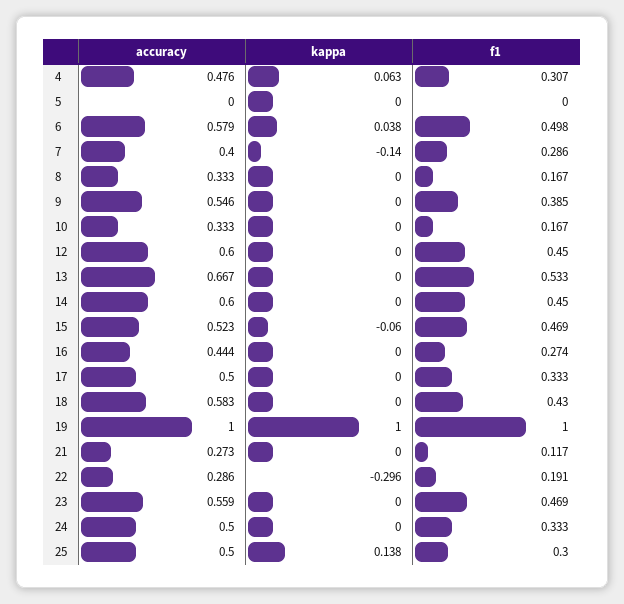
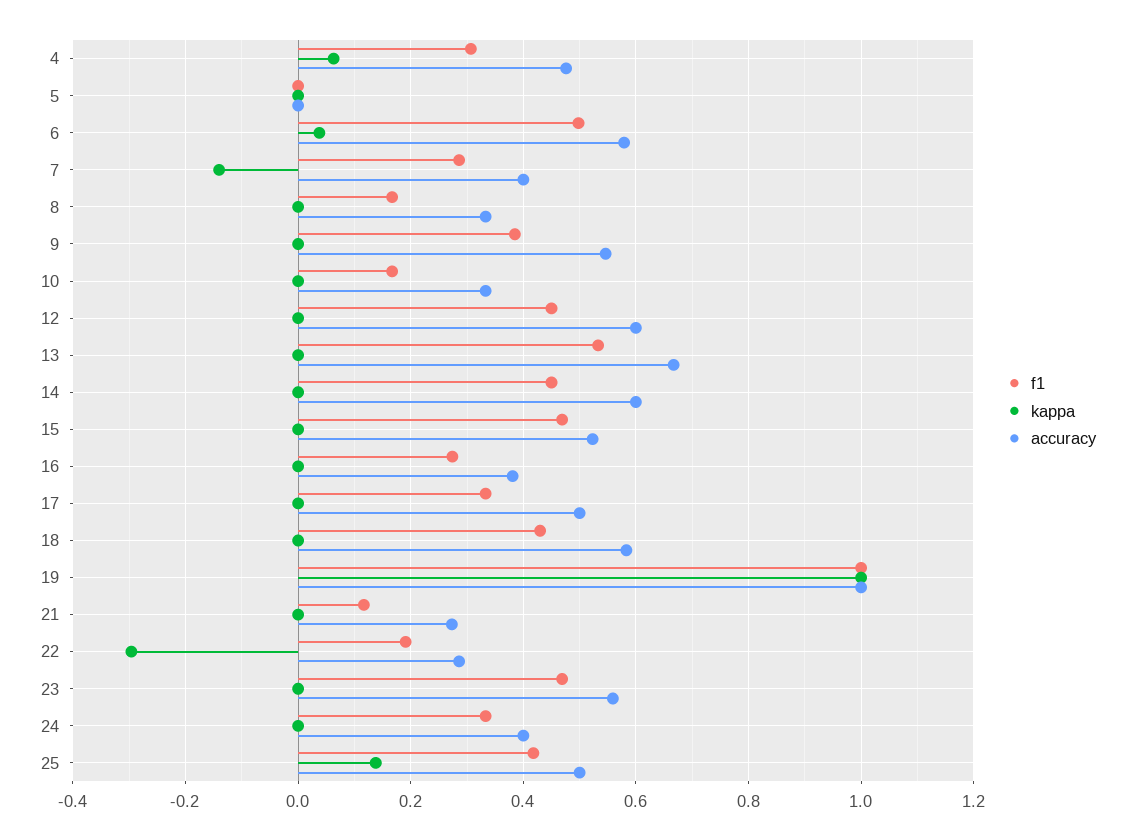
kappa, 15: -0.06 -> 0
accuracy, 16: 0.444 -> 0.38
accuracy, 24: 0.5 -> 0.4
f1, 25: 0.3 -> 0.42

